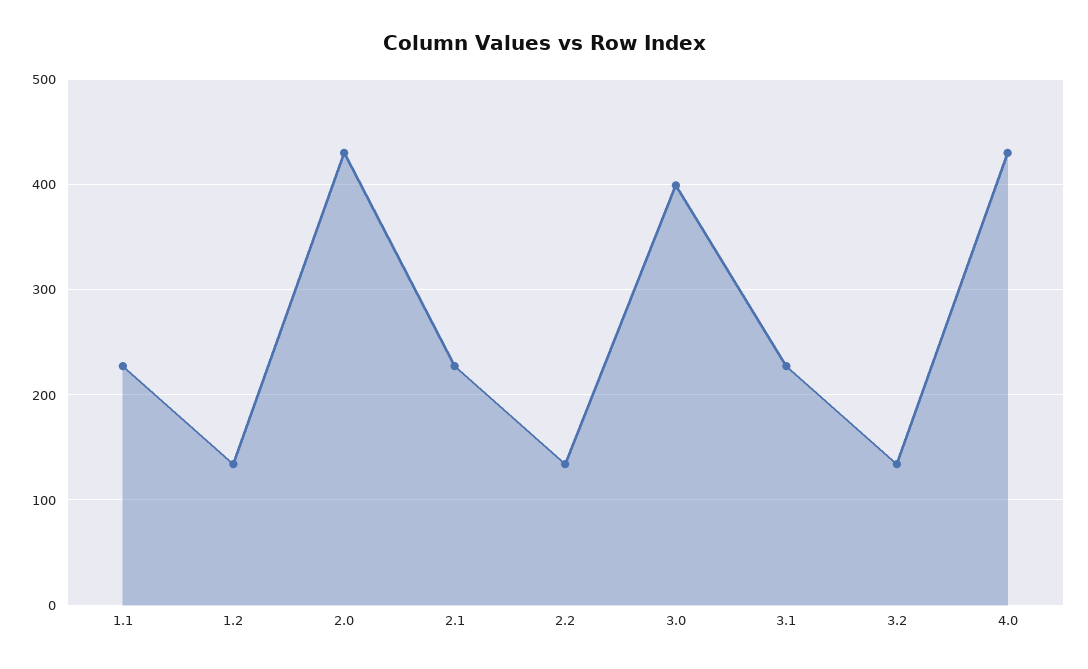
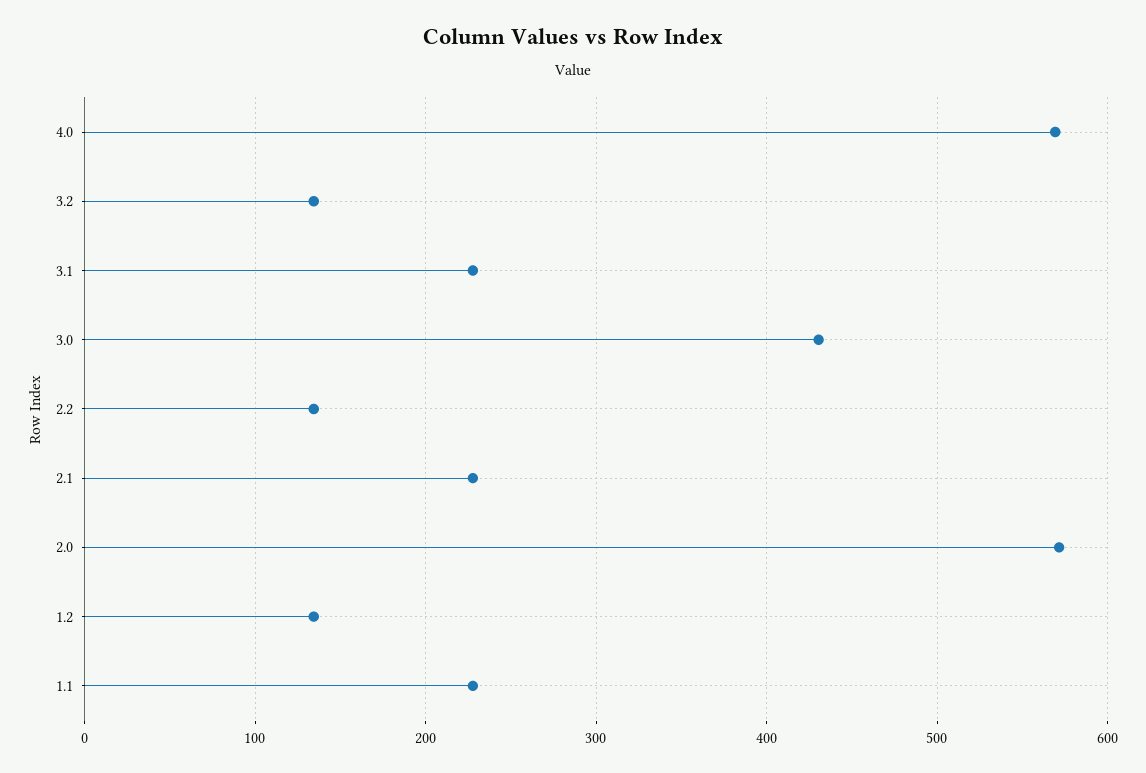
2.0: 430 -> 570
3.0: 400 -> 430
4.0: 430 -> 570

